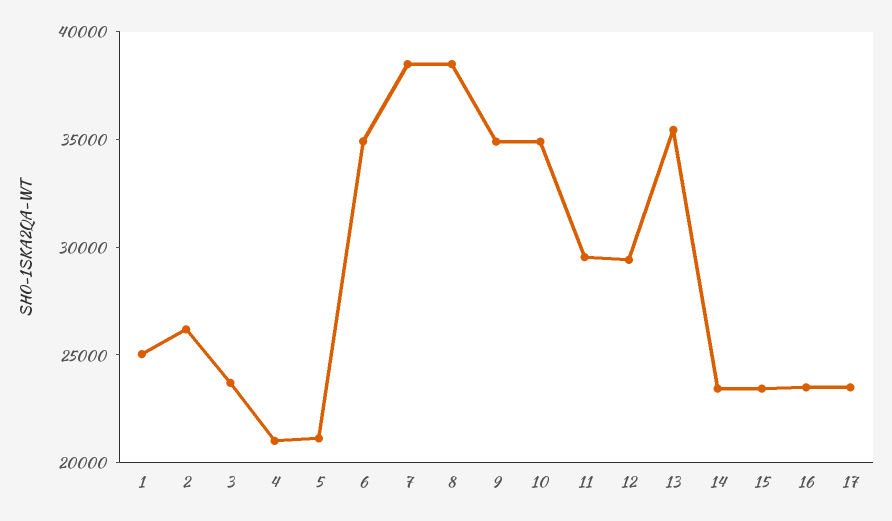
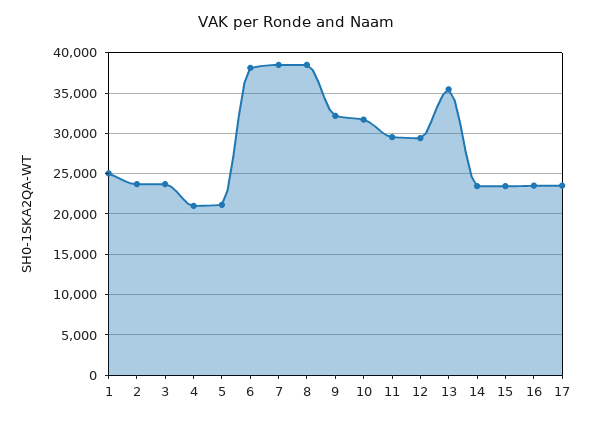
2: 26000 -> 24000
6: 35000 -> 38000
9: 35000 -> 32000
10: 35000 -> 32000

